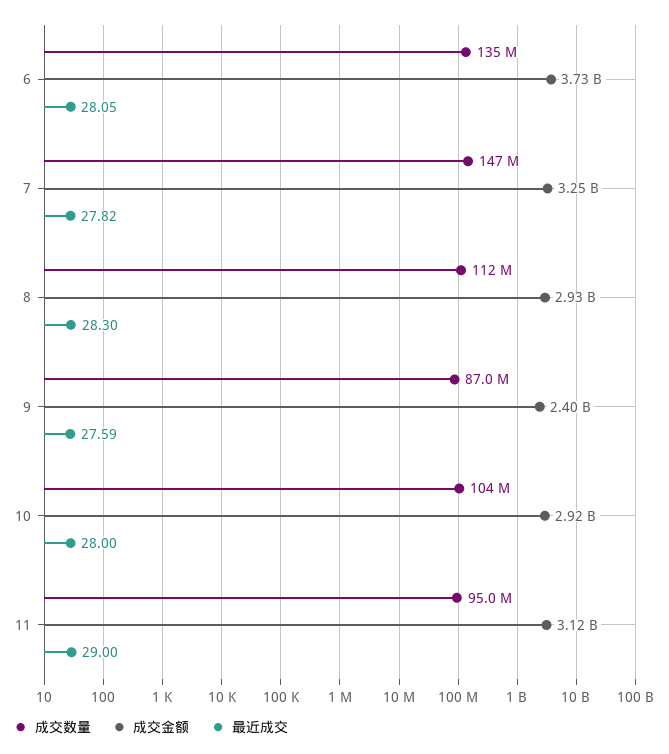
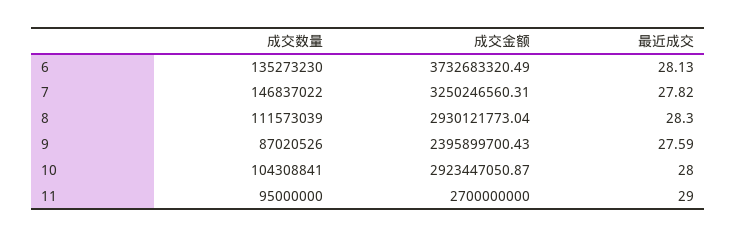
最近成交, 6: 28.05 -> 28.13
成交金额, 11: 3120000000 -> 2700000000

